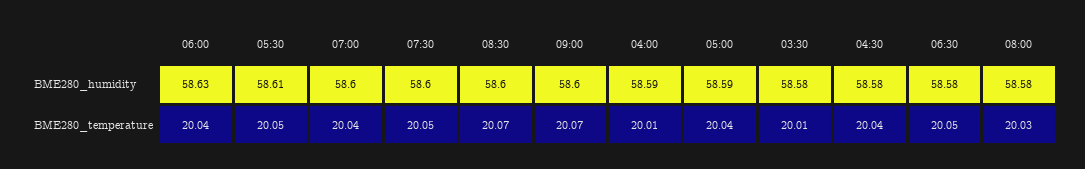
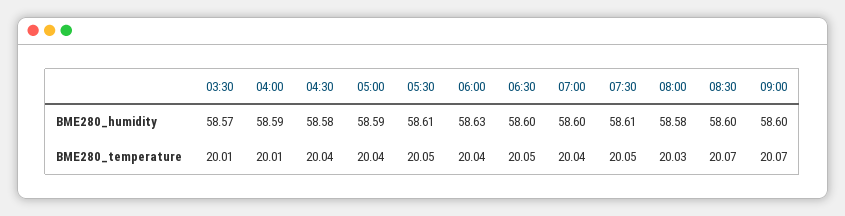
07:30, BME280_humidity: 58.6 -> 58.61
03:30, BME280_humidity: 58.58 -> 58.57
06:30, BME280_humidity: 58.58 -> 58.6

